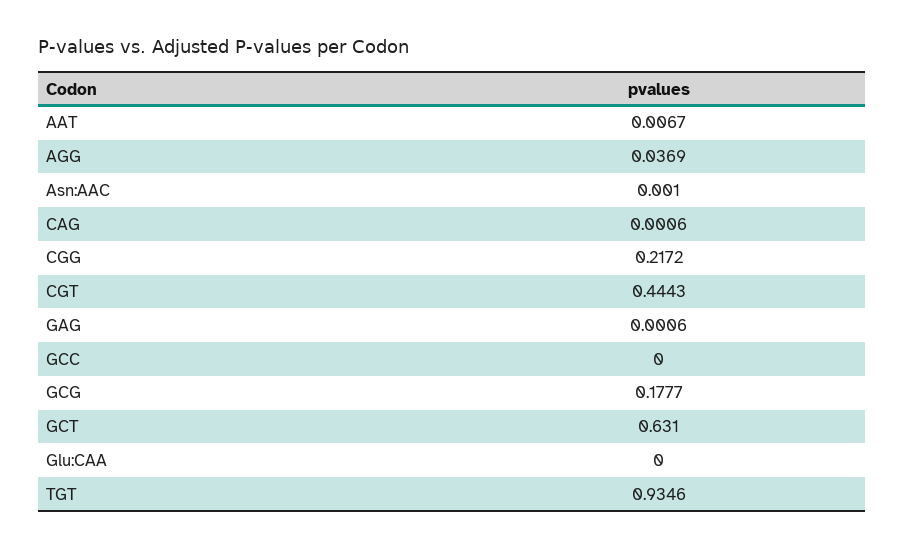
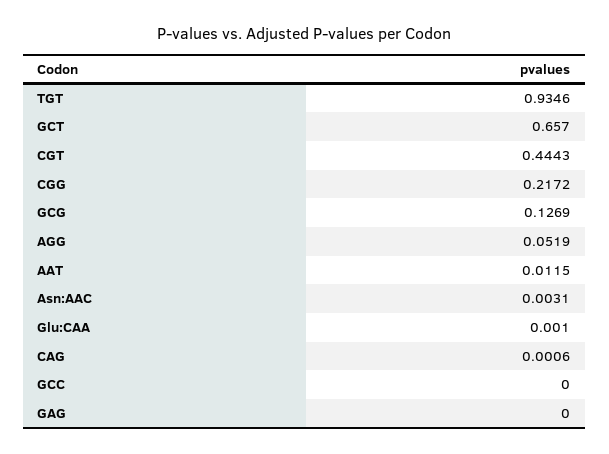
AAT: 0.0067 -> 0.0115
AGG: 0.0369 -> 0.0519
Asn:AAC: 0.001 -> 0.0031
GAG: 0.0006 -> 0
GCG: 0.1777 -> 0.1269
GCT: 0.631 -> 0.657
Glu:CAA: 0 -> 0.001

